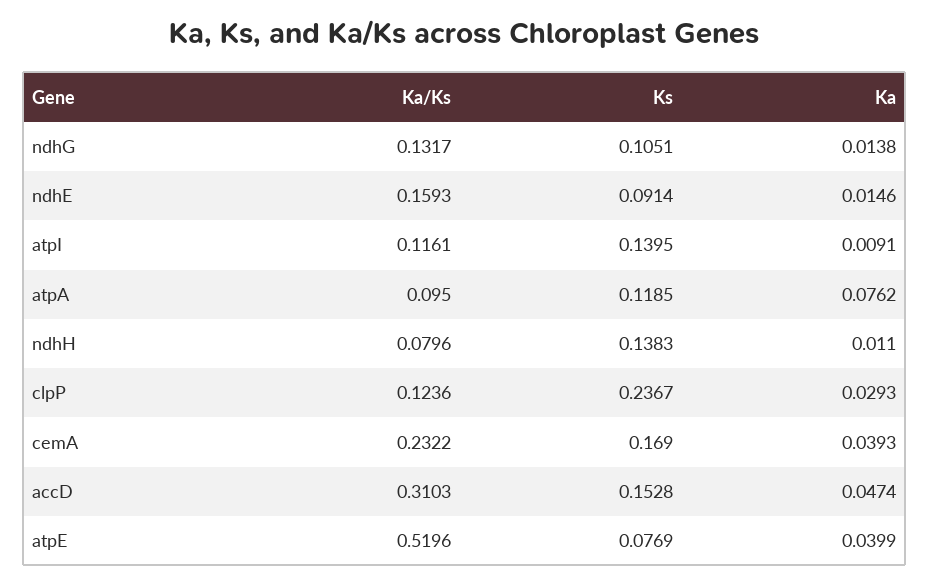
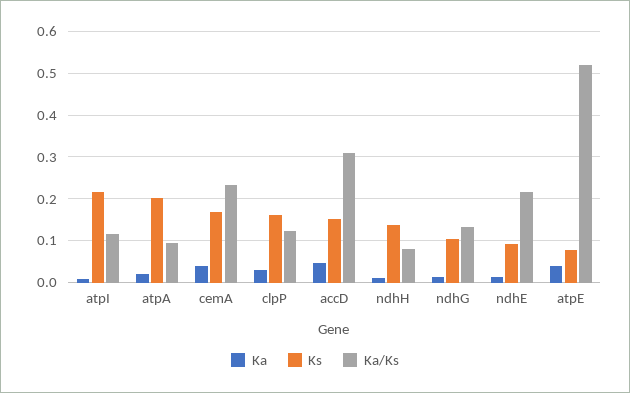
Ka/Ks, ndhE: 0.1593 -> 0.22
Ks, atpI: 0.1395 -> 0.22
Ks, atpA: 0.1185 -> 0.2
Ka, atpA: 0.0762 -> 0.02
Ks, clpP: 0.2367 -> 0.16

